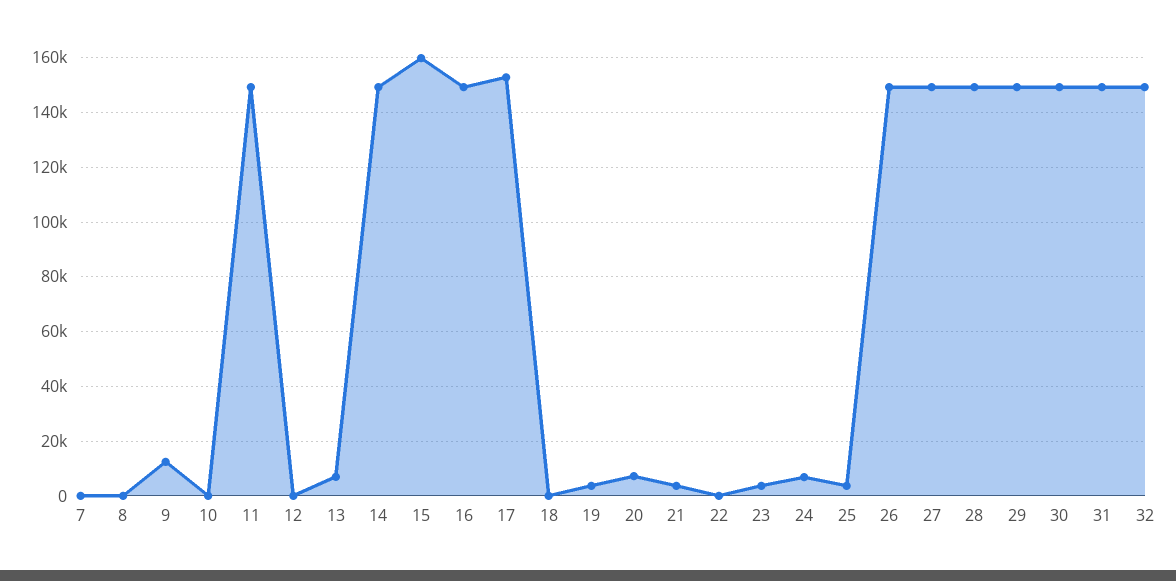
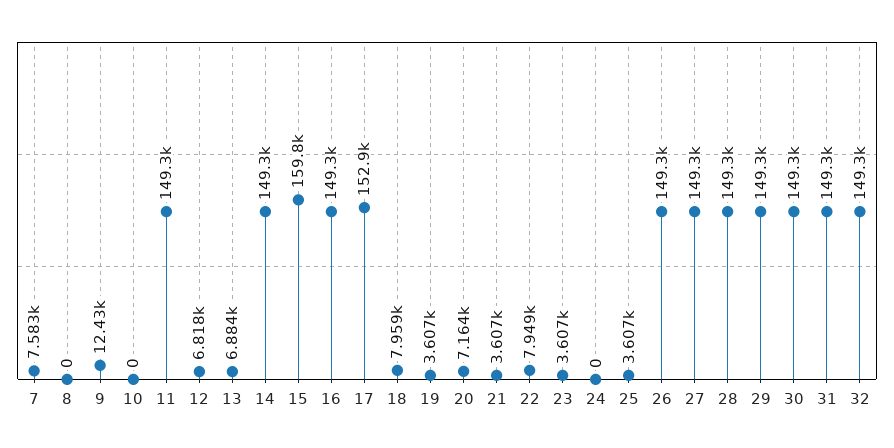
7: 0 -> 7583
12: 0 -> 6818
18: 0 -> 7959
22: 0 -> 7949
24: 7500 -> 0

